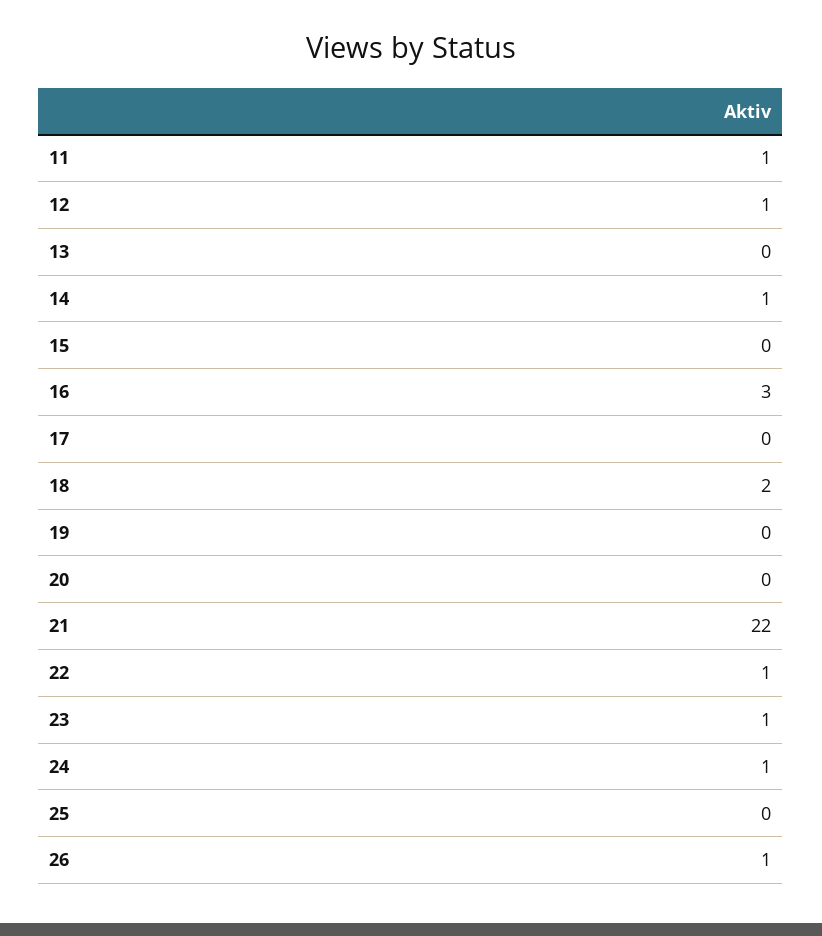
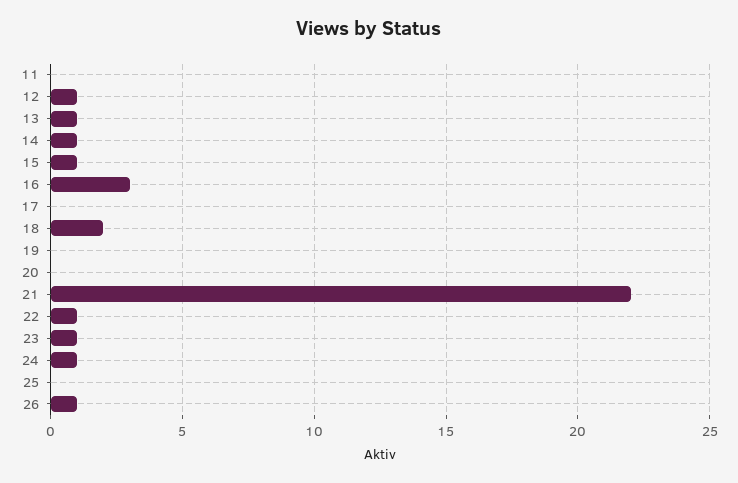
11: 1 -> 0
13: 0 -> 1
15: 0 -> 1

